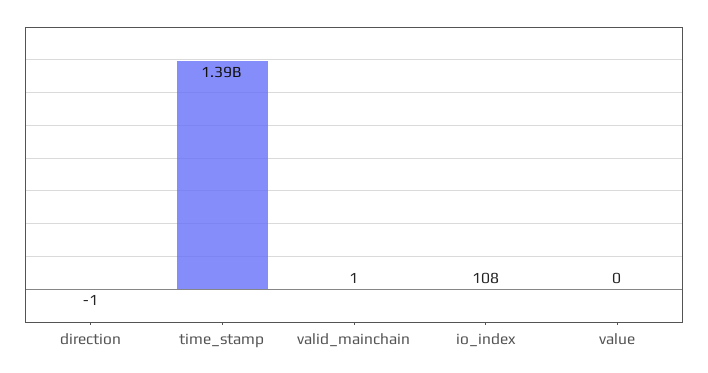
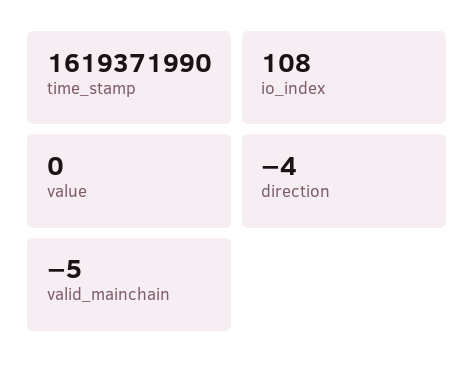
direction: -1 -> -4
time_stamp: 1390000000 -> 1619371990
valid_mainchain: 1 -> -5

